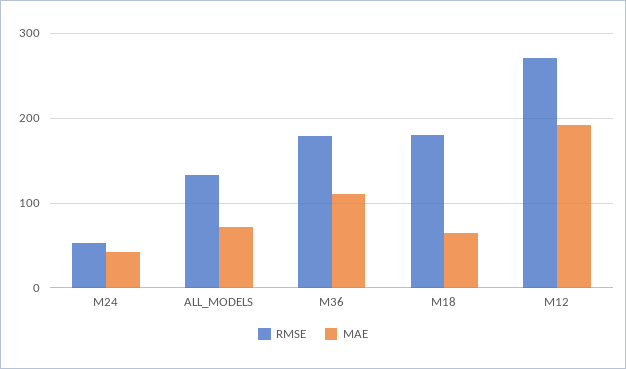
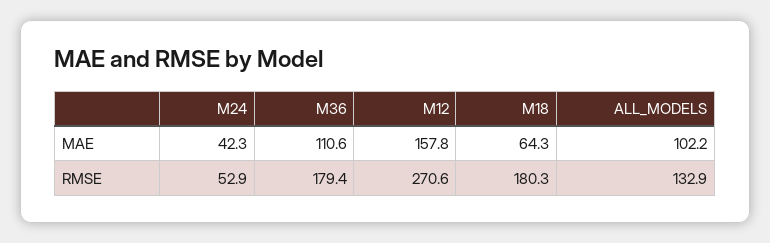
MAE, ALL_MODELS: 70 -> 102.2
MAE, M12: 190 -> 157.8

